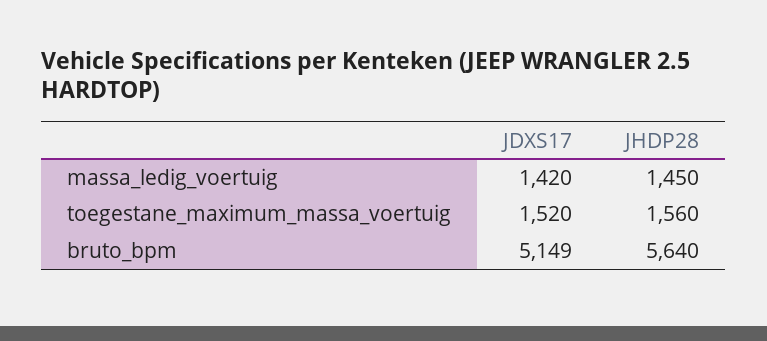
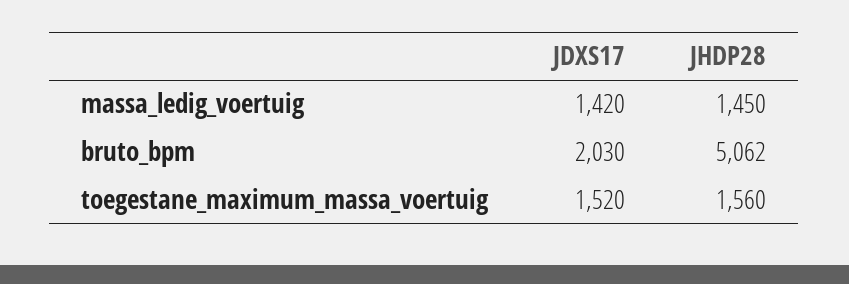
JDXS17, bruto_bpm: 5149 -> 2030
JHDP28, bruto_bpm: 5640 -> 5062

